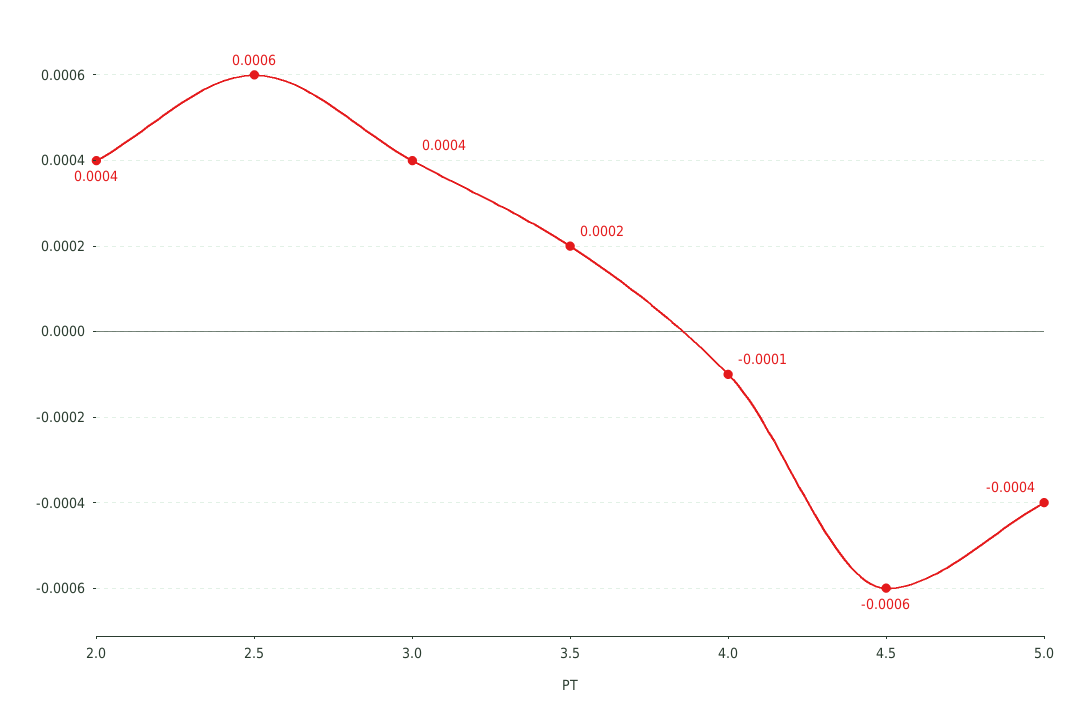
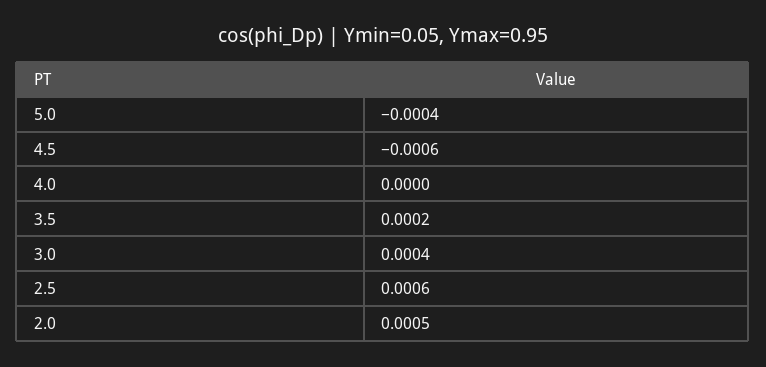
2.0: 0.0004 -> 0.0005
4.0: -0.0001 -> 0

